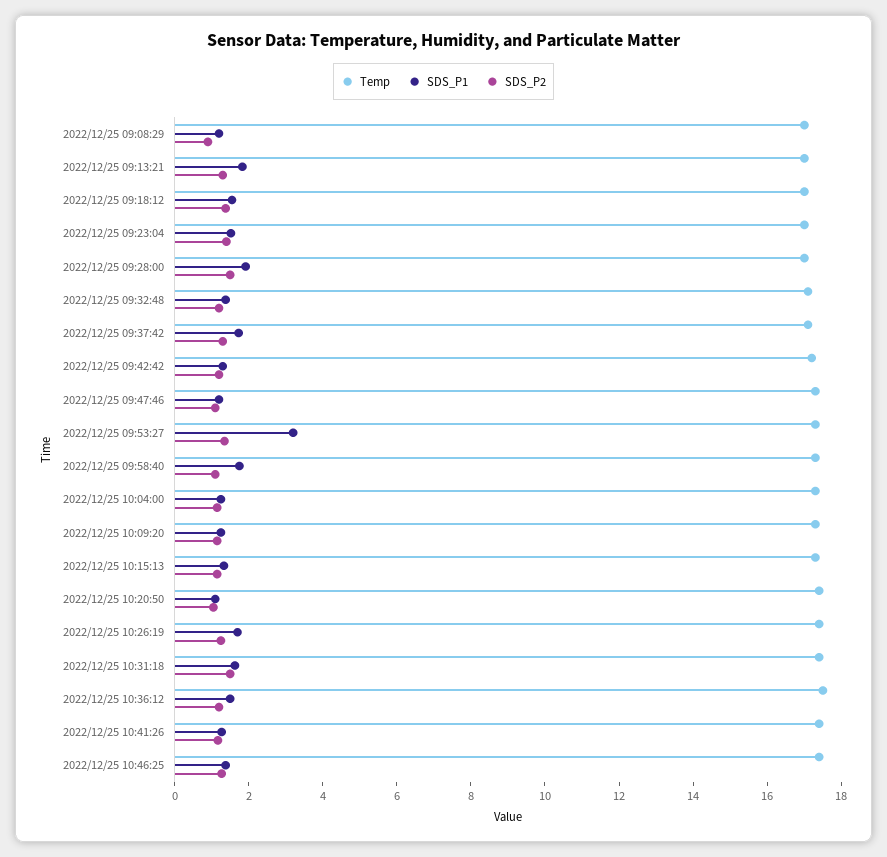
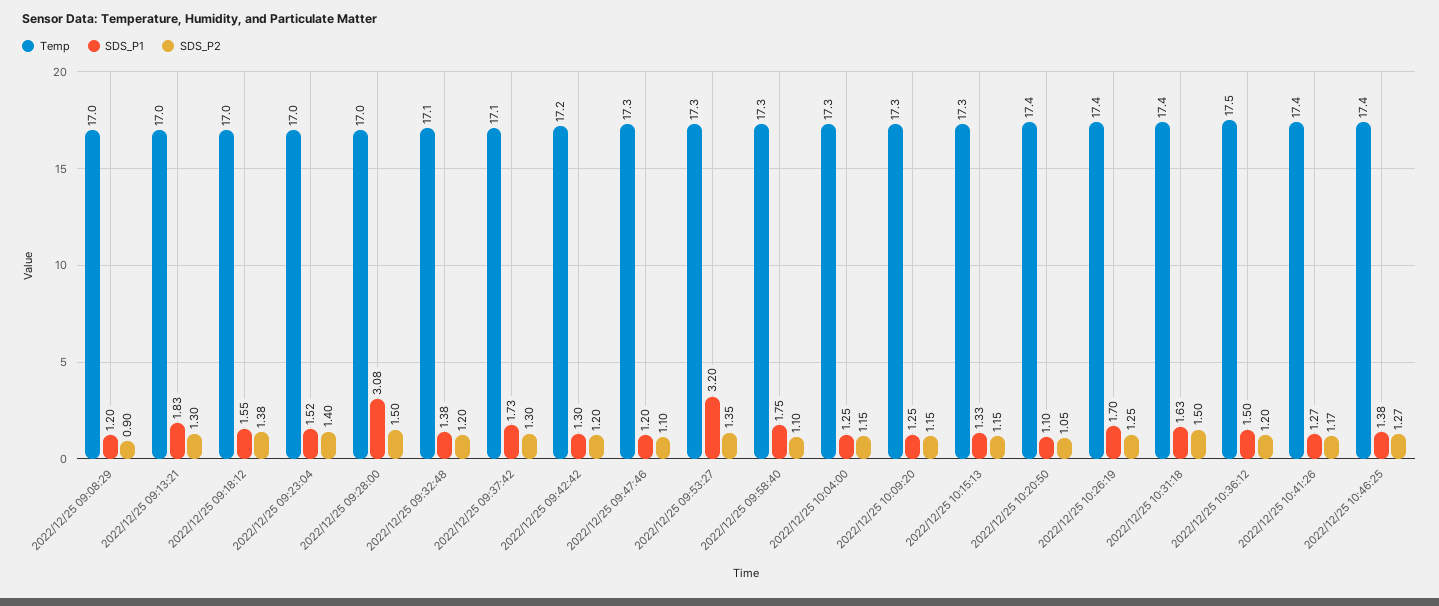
SDS_P1, 2022/12/25 09:28:00: 2 -> 3.08

